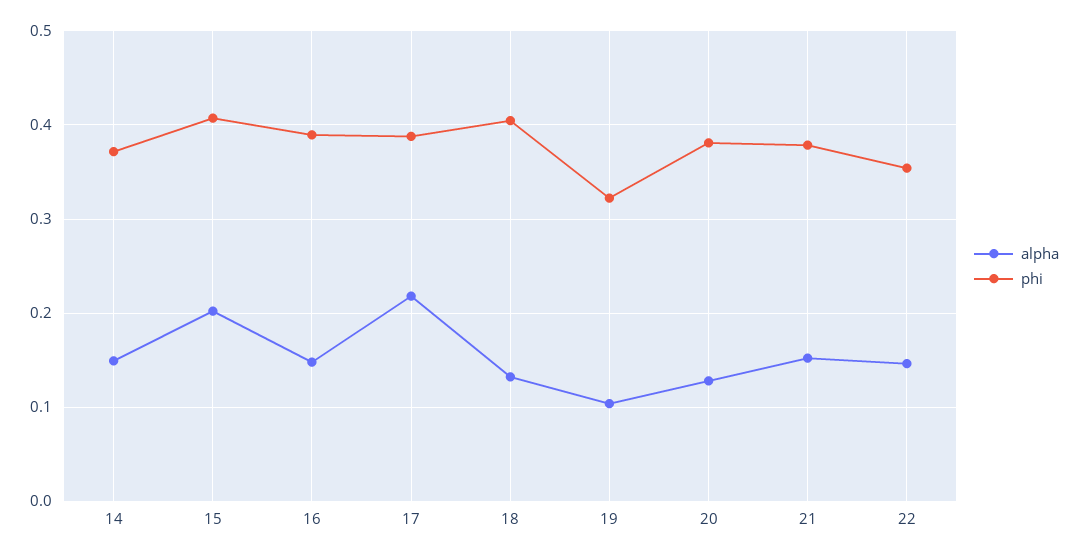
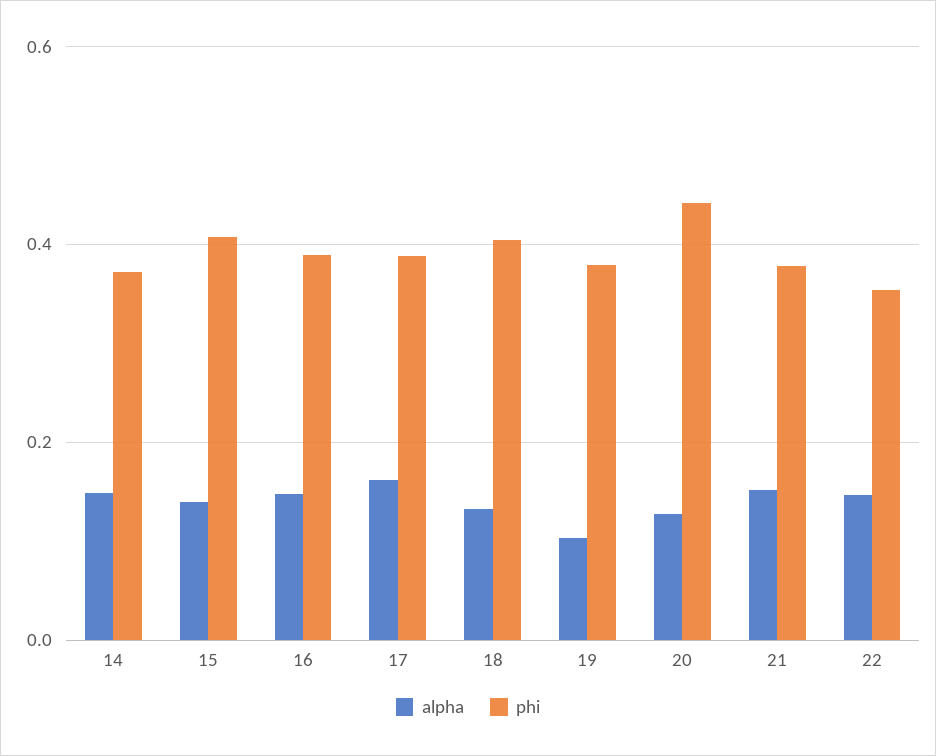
alpha, 15: 0.2 -> 0.14
alpha, 17: 0.22 -> 0.16
phi, 19: 0.32 -> 0.38
phi, 20: 0.38 -> 0.44

